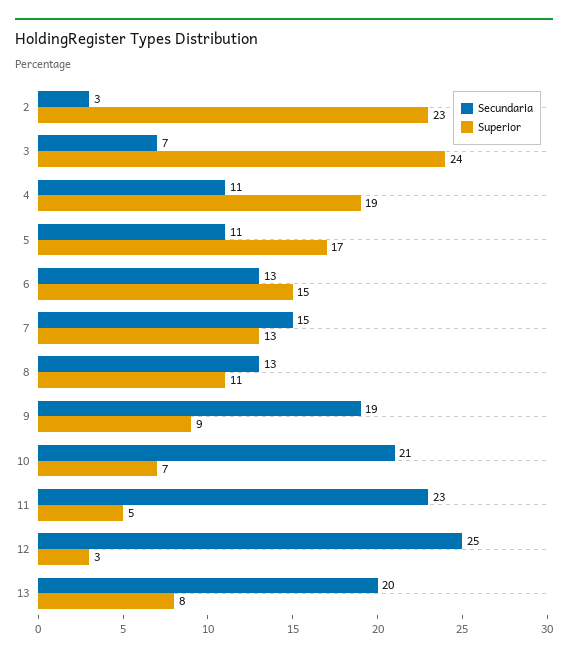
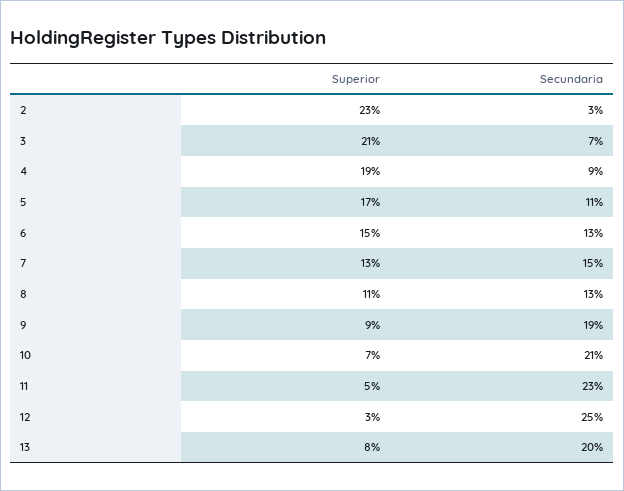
Superior, 3: 24 -> 21
Secundaria, 4: 11 -> 9

